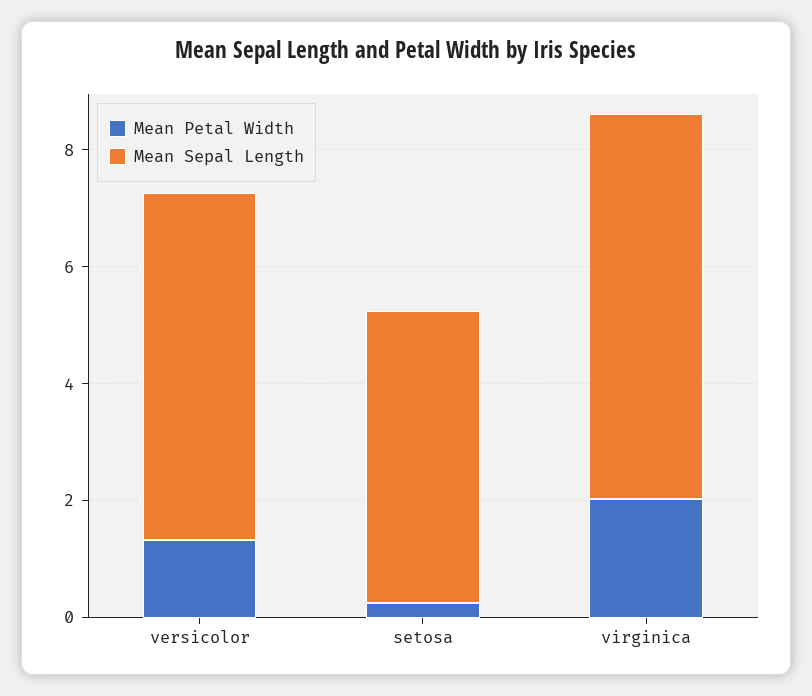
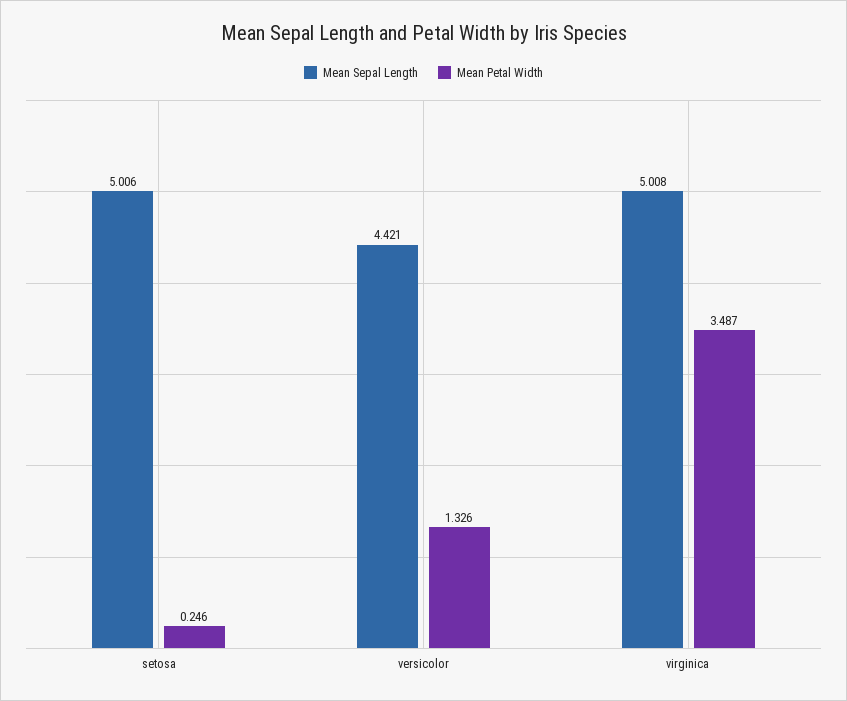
Mean Sepal Length, versicolor: 6 -> 4.421
Mean Petal Width, virginica: 2 -> 3.487
Mean Sepal Length, virginica: 6.5 -> 5.008

